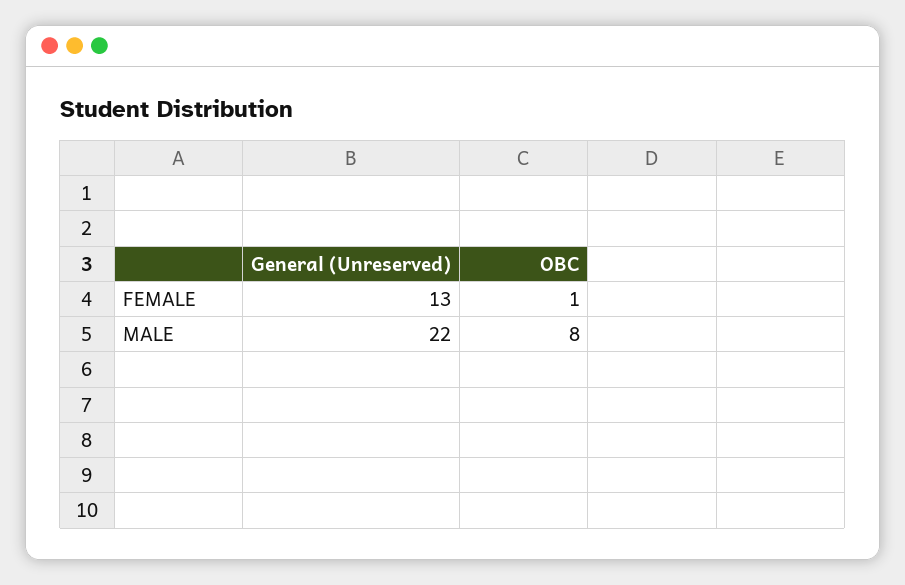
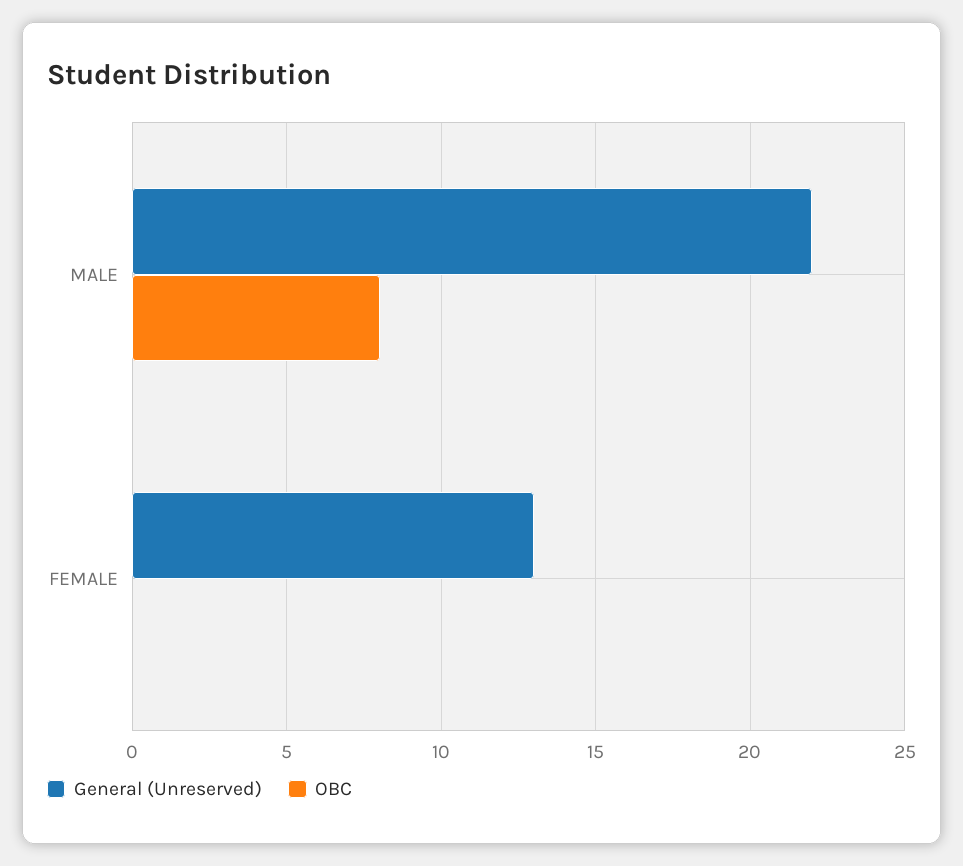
OBC, FEMALE: 1 -> 0

